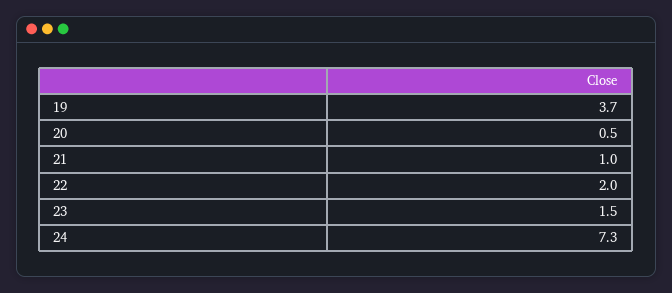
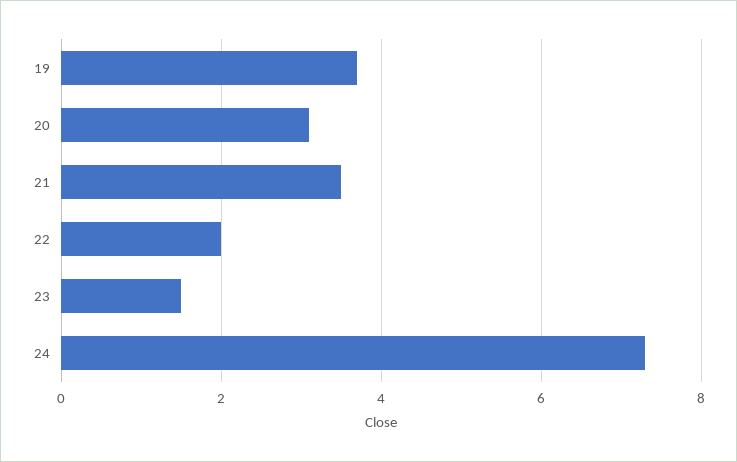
20: 0.5 -> 3
21: 1 -> 3.5

